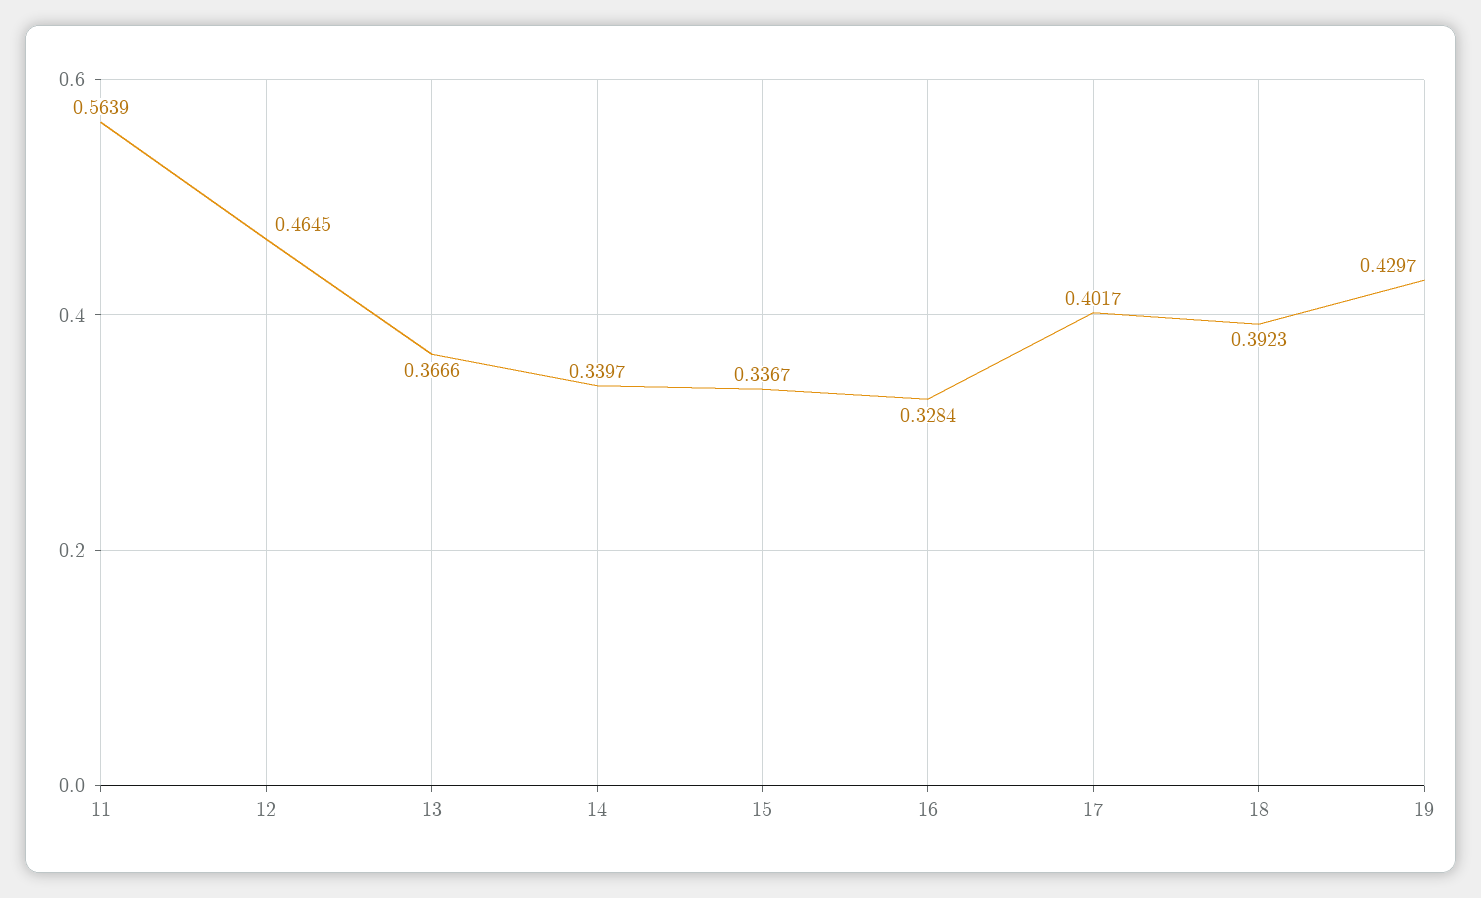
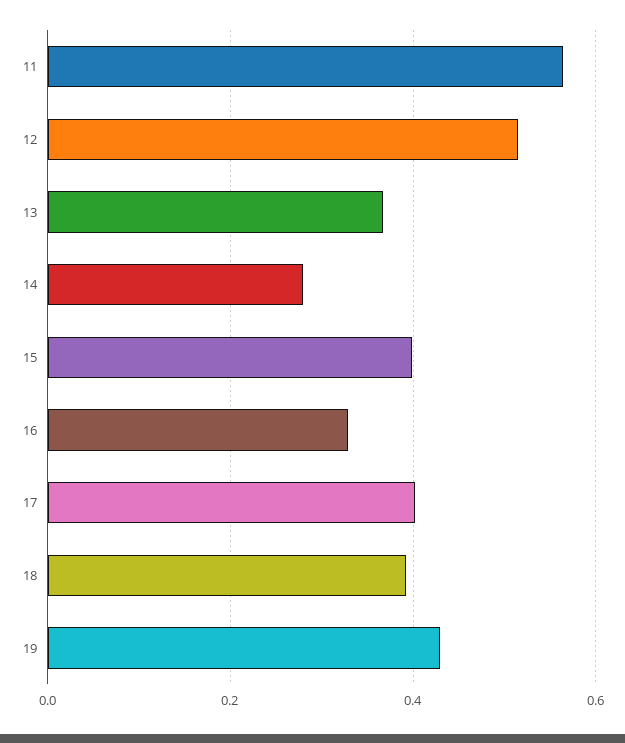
12: 0.4645 -> 0.52
14: 0.3397 -> 0.28
15: 0.3367 -> 0.4

